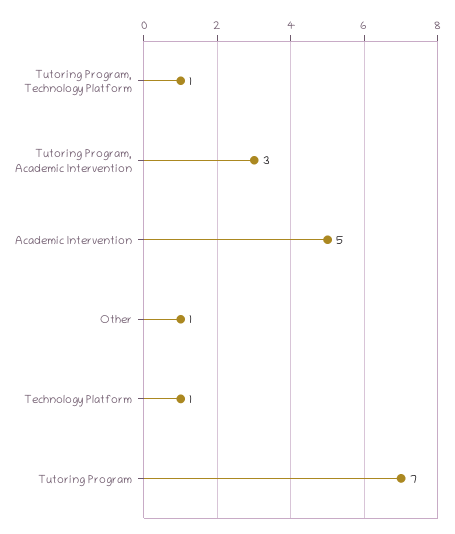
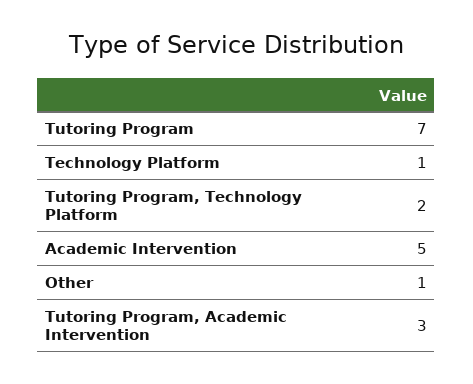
Tutoring Program, Technology Platform: 1 -> 2

